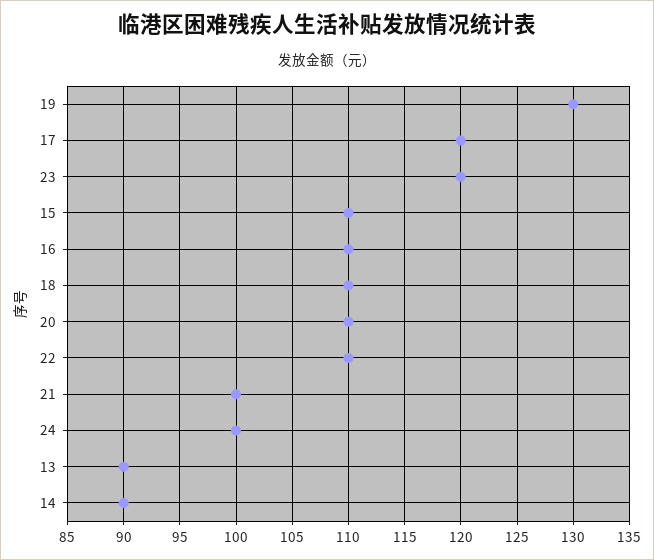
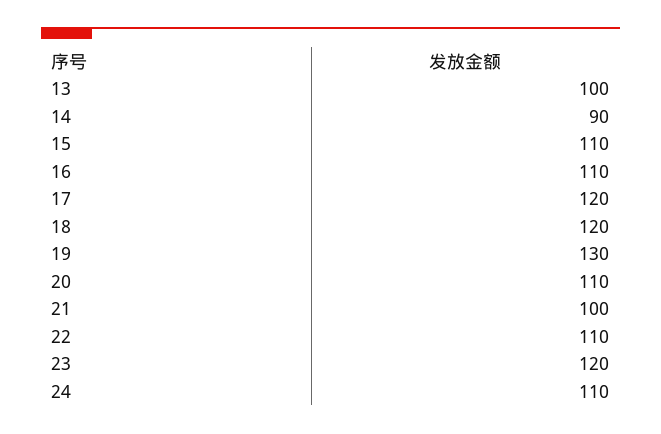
18: 110 -> 120
24: 100 -> 110
13: 90 -> 100

